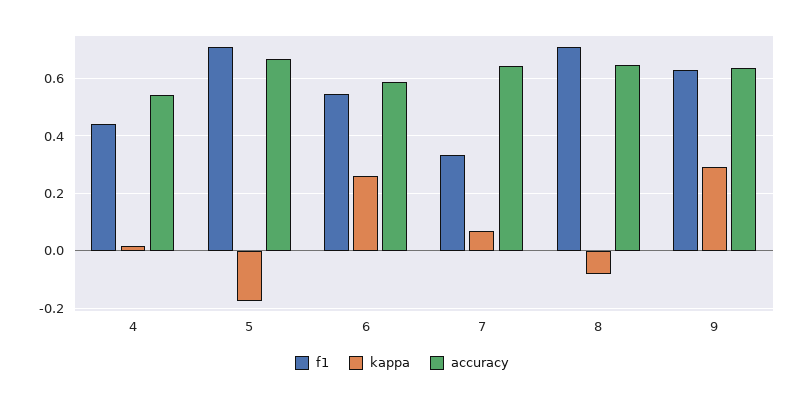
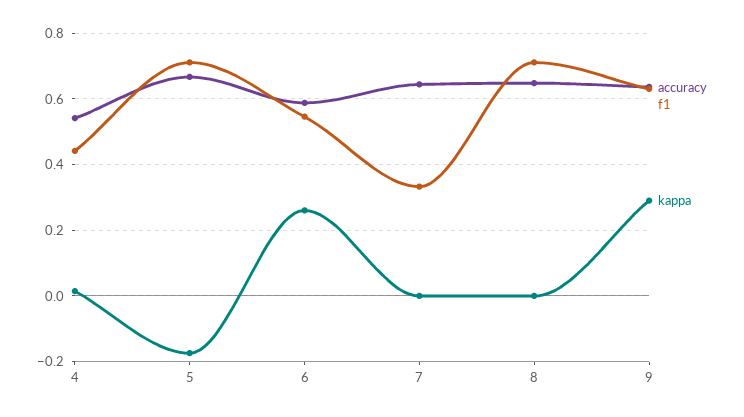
kappa, 7: 0.075 -> 0
kappa, 8: -0.075 -> 0

